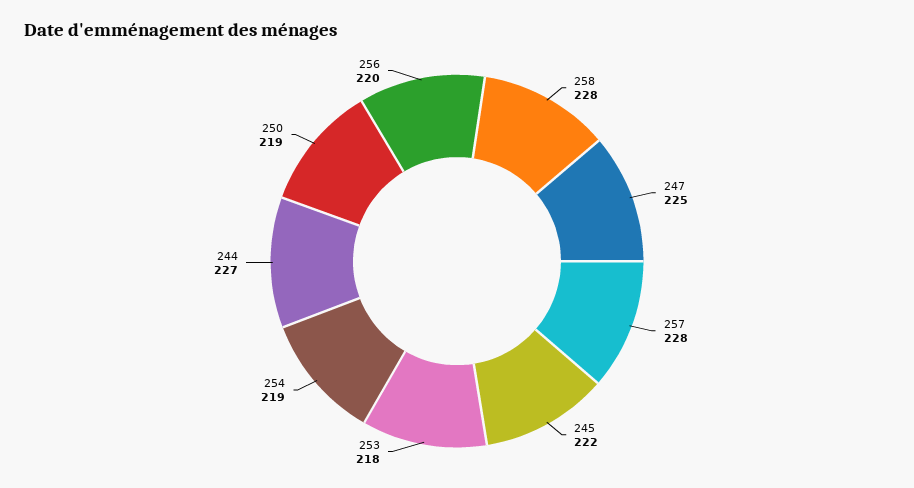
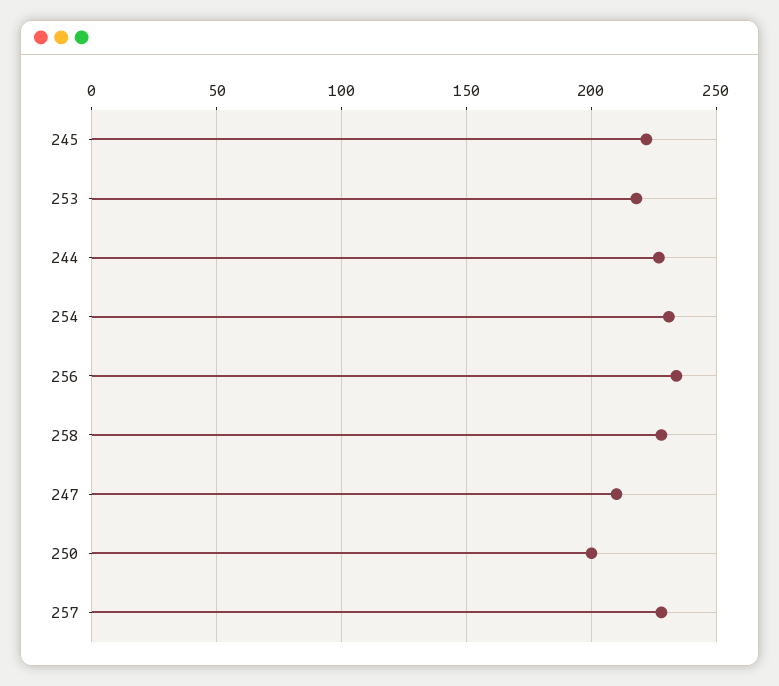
247: 225 -> 210
254: 219 -> 230
250: 219 -> 200
256: 220 -> 235

